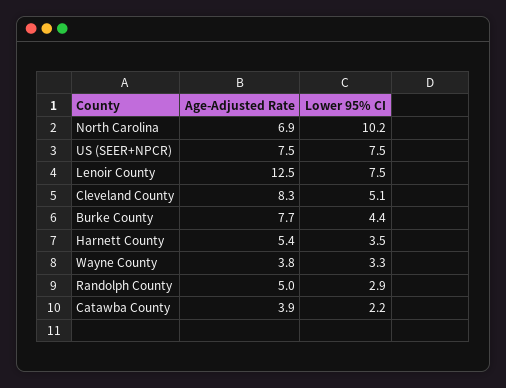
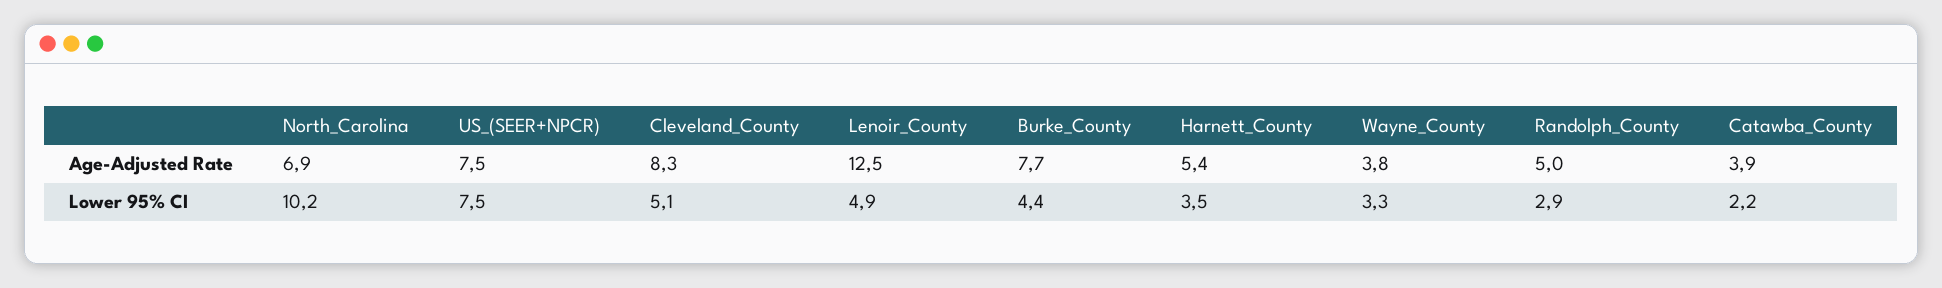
Lower 95% CI, Lenoir County: 7.5 -> 4.9

